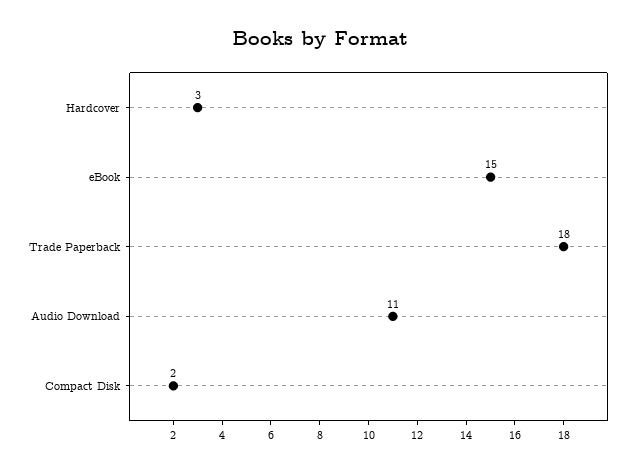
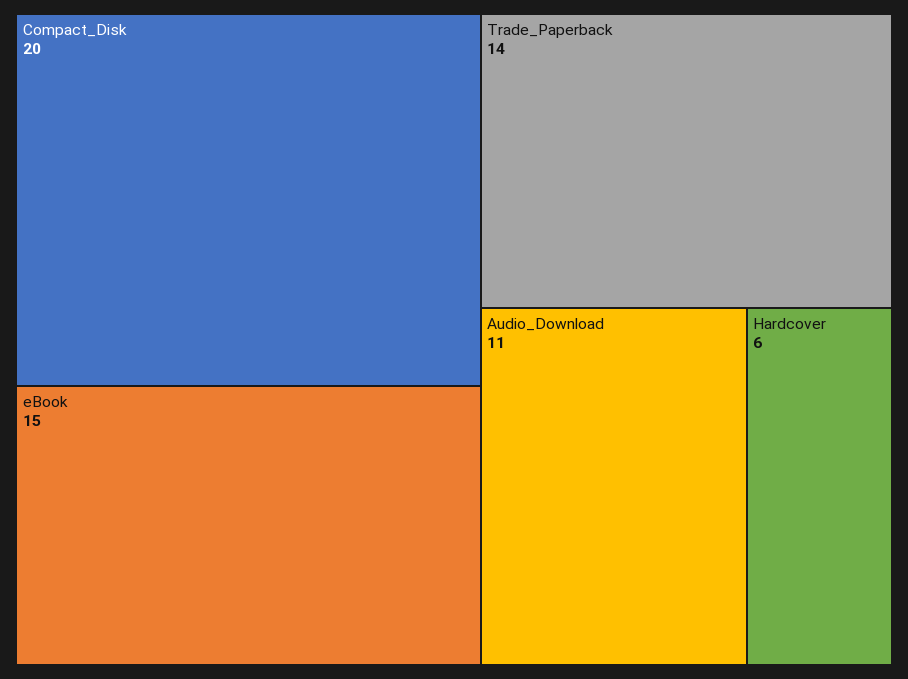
Hardcover: 3 -> 6
Trade Paperback: 18 -> 14
Compact Disk: 2 -> 20

